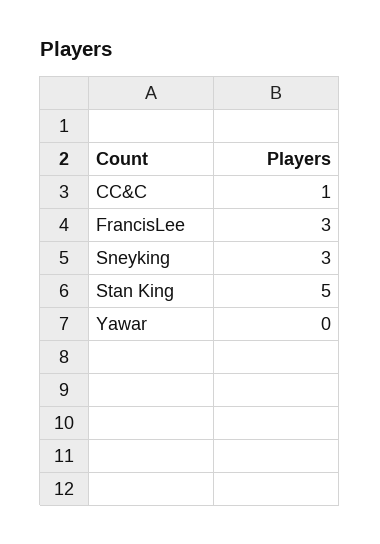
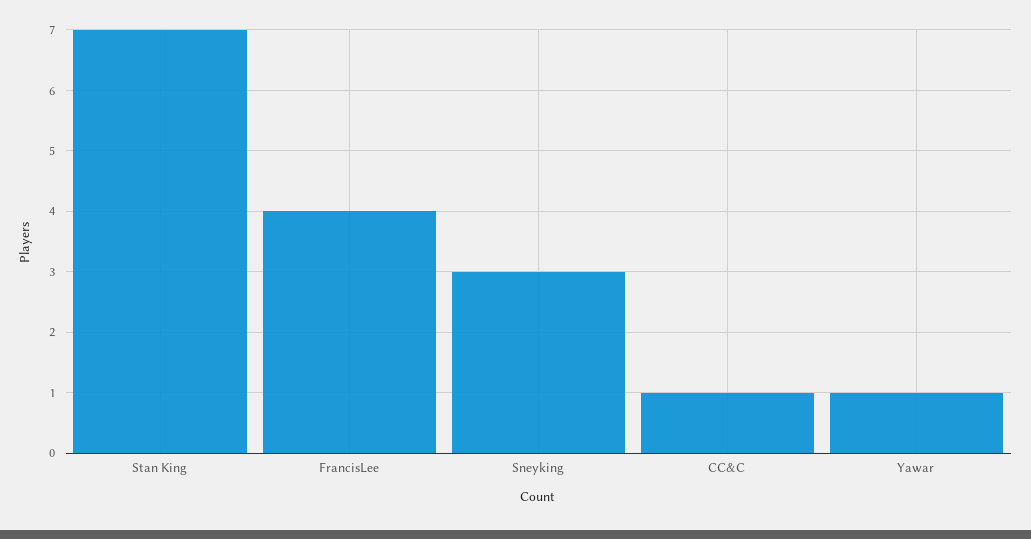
FrancisLee: 3 -> 4
Stan King: 5 -> 7
Yawar: 0 -> 1

